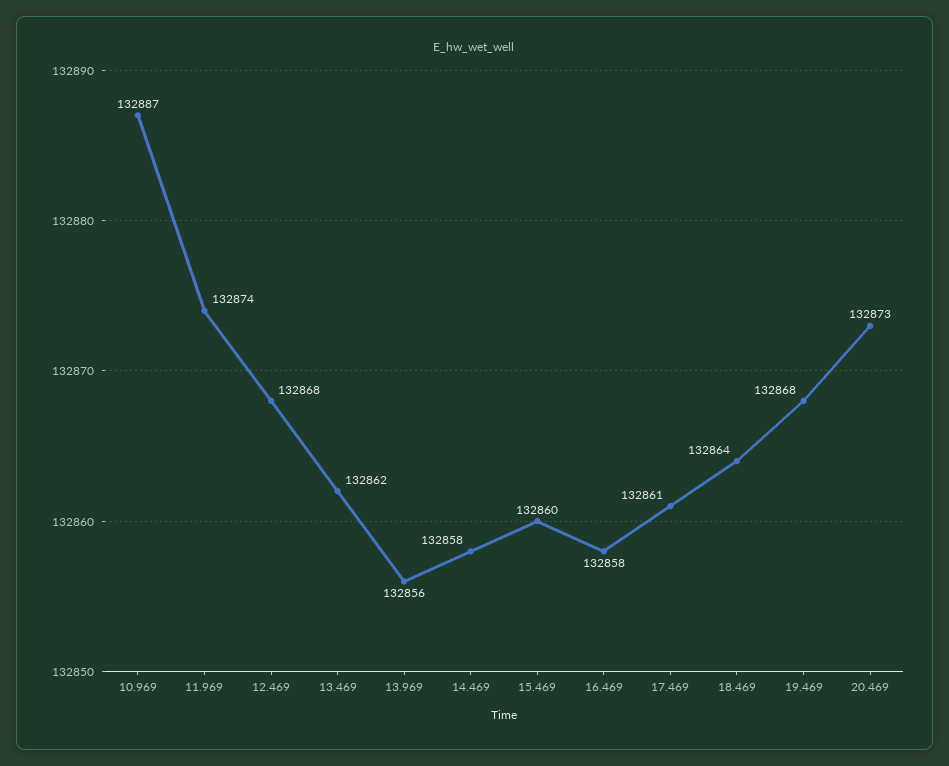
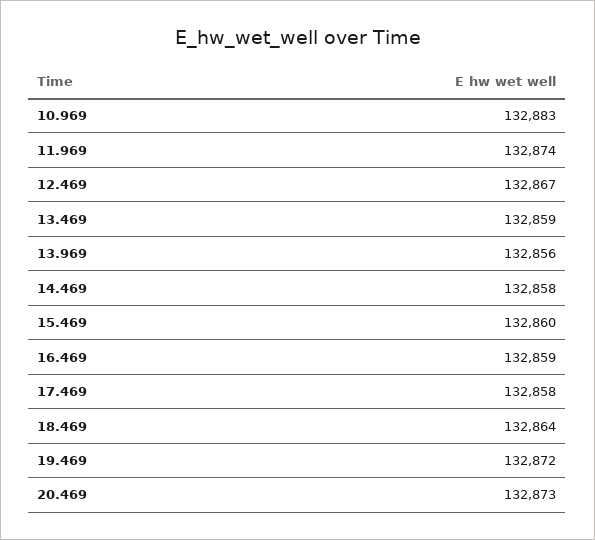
10.969: 132887 -> 132883
12.469: 132868 -> 132867
13.469: 132862 -> 132859
16.469: 132858 -> 132859
17.469: 132861 -> 132858
19.469: 132868 -> 132872

